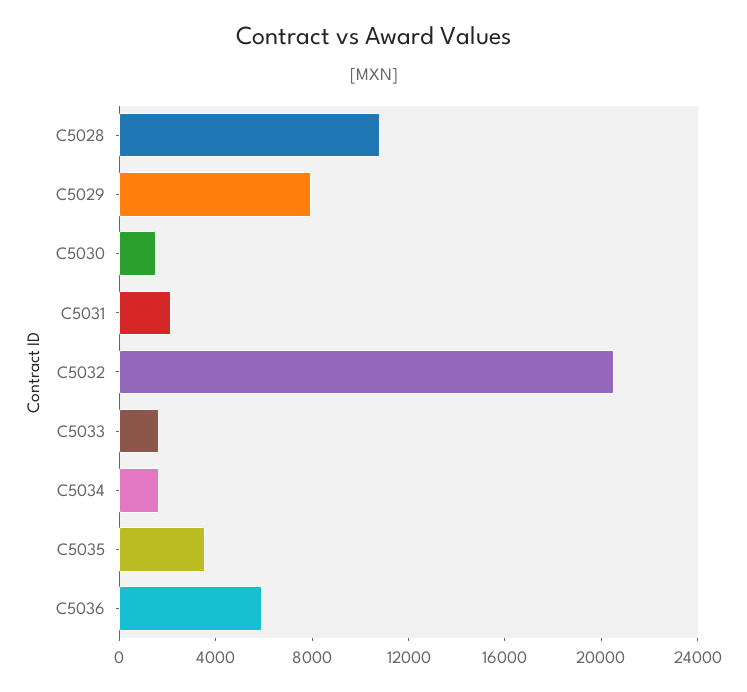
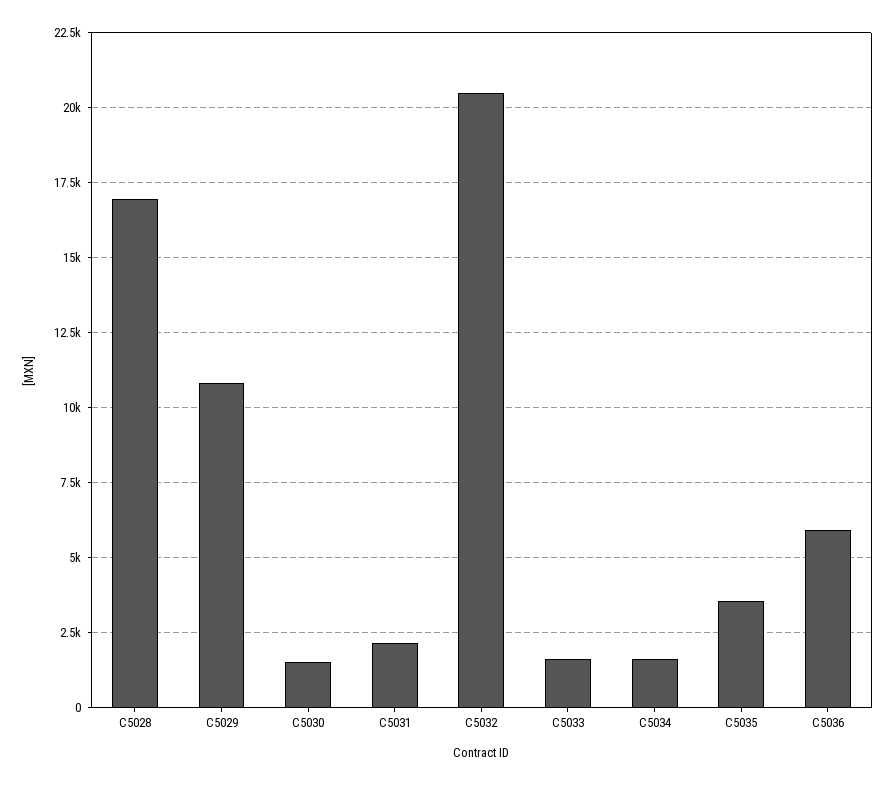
C5028: 11000 -> 17000
C5029: 8000 -> 10750

